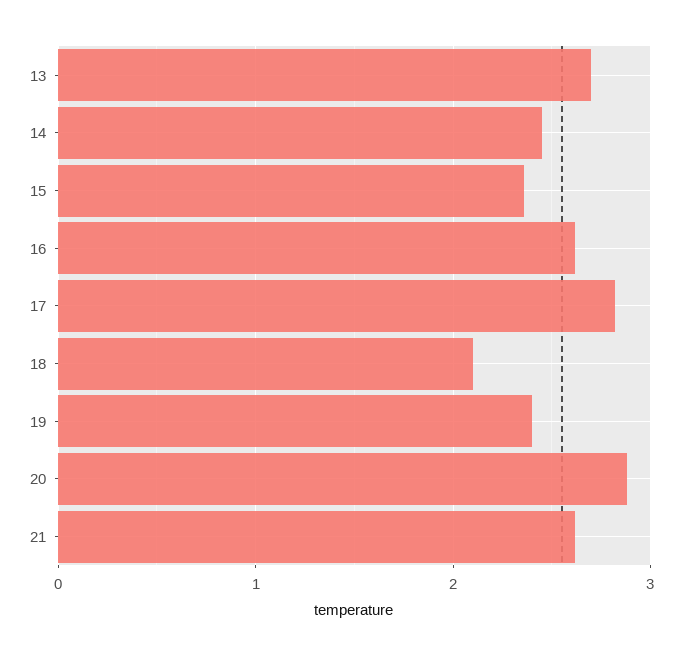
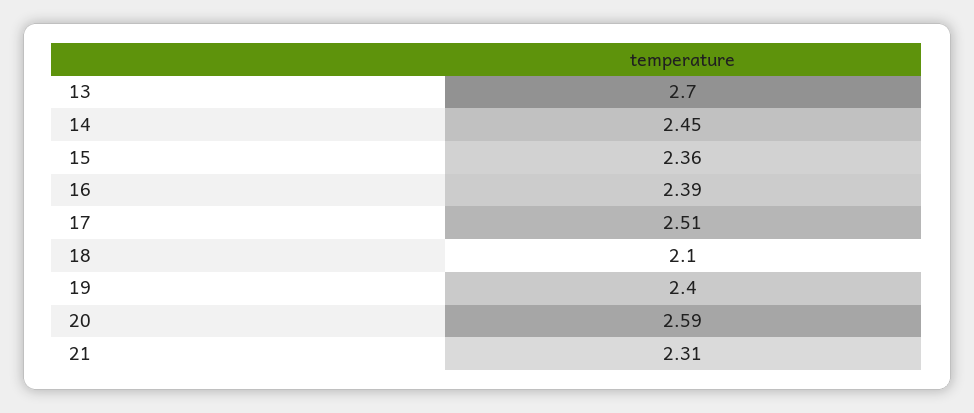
16: 2.6 -> 2.39
17: 2.8 -> 2.51
20: 2.9 -> 2.59
21: 2.6 -> 2.31

